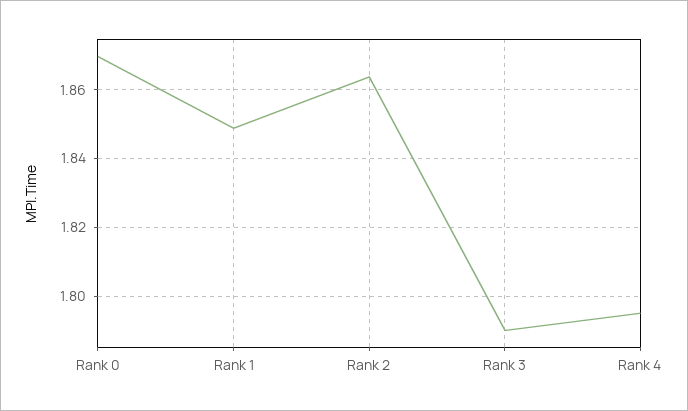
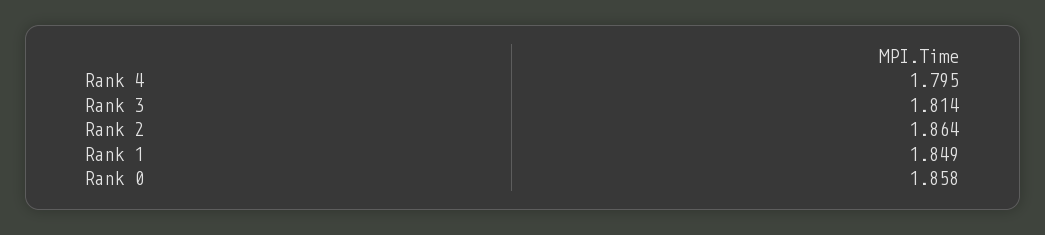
Rank 0: 1.87 -> 1.858
Rank 3: 1.79 -> 1.814

